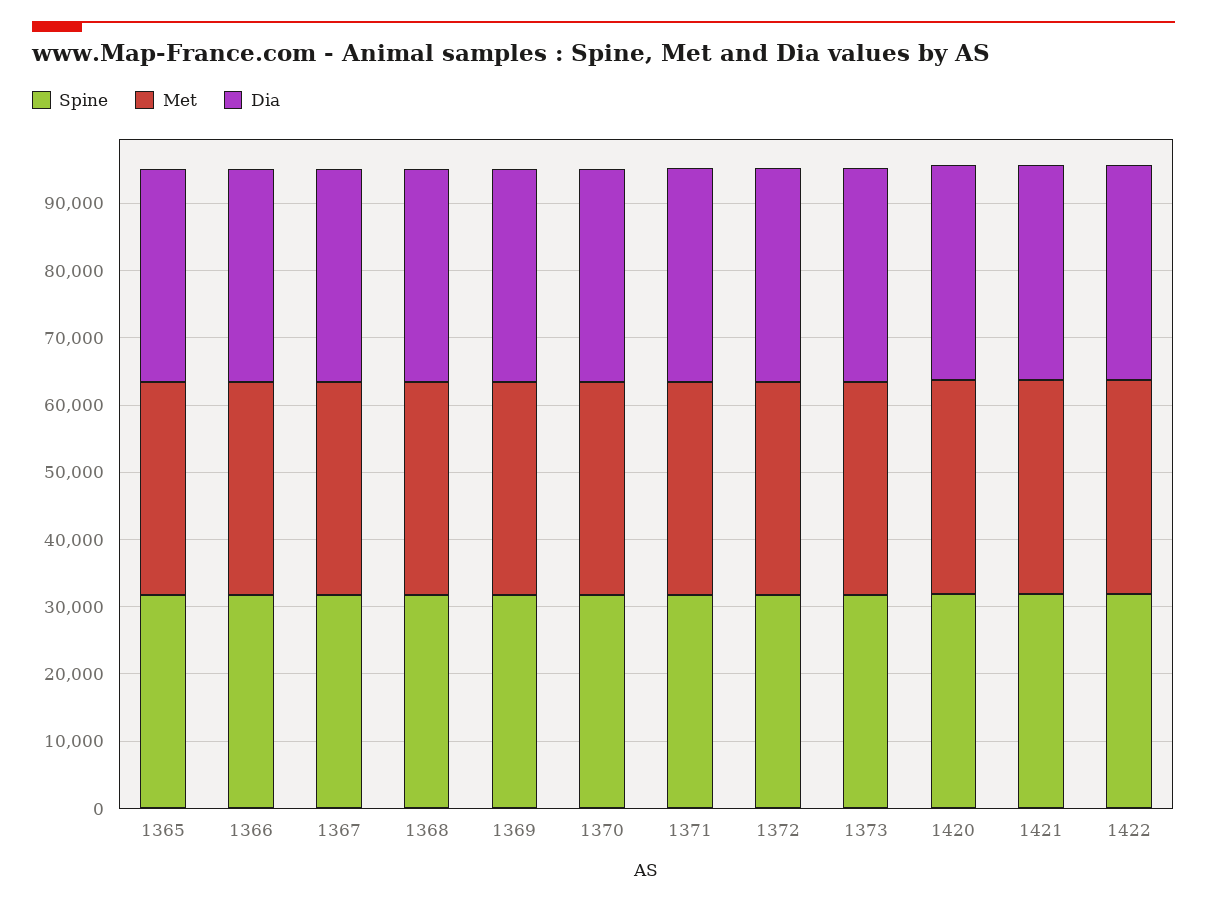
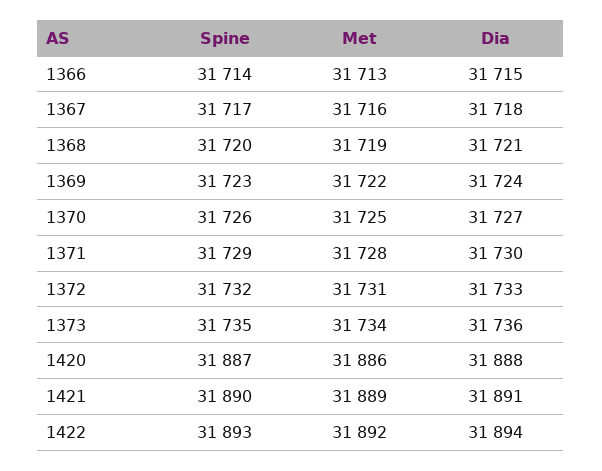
Spine, 1365: 32000 -> none
Met, 1365: 32000 -> none
Dia, 1365: 32000 -> none

